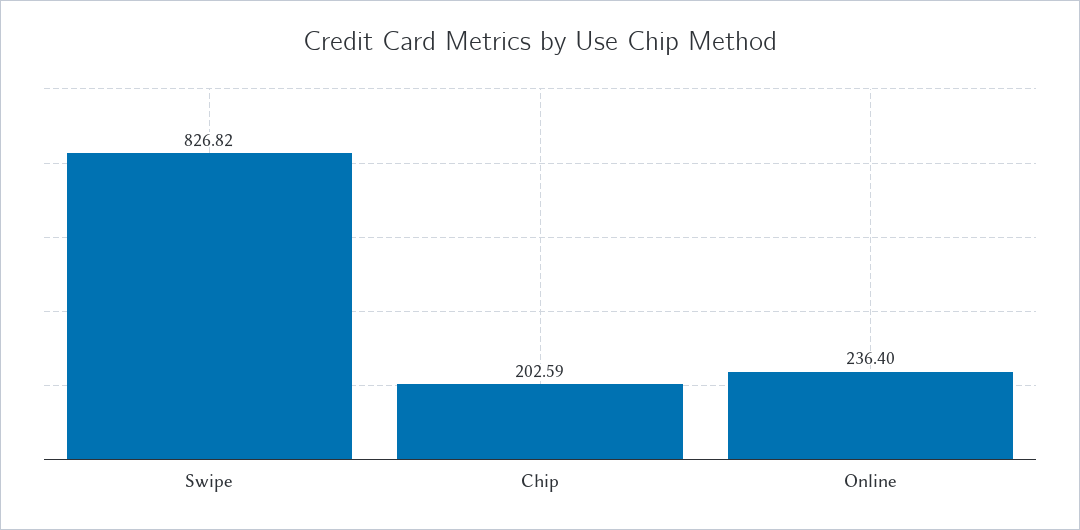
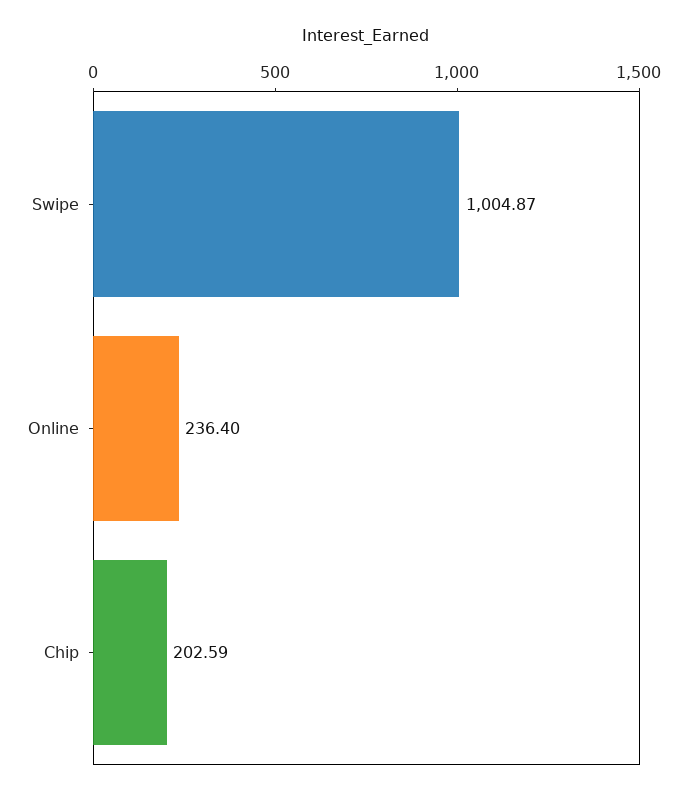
Swipe: 826.82 -> 1004.87

